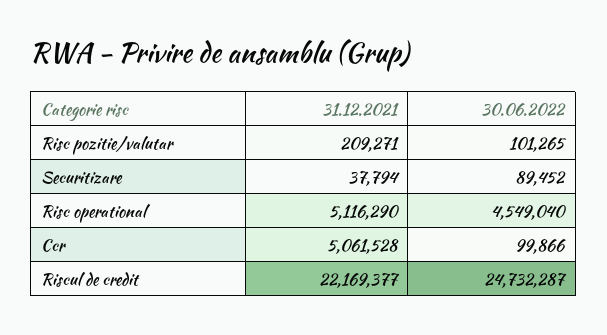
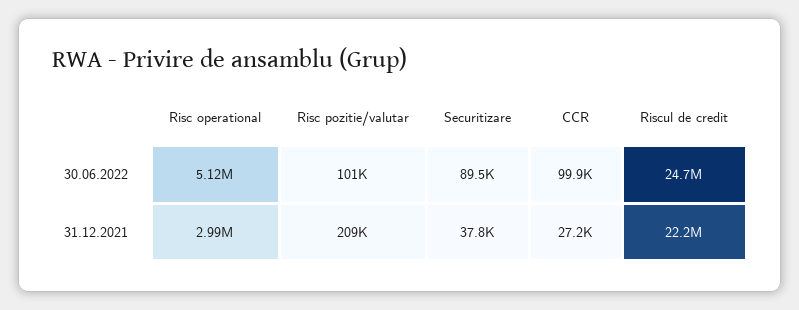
31.12.2021, Risc operational: 5116290 -> 2990000
30.06.2022, Risc operational: 4549040 -> 5120000
31.12.2021, Ccr: 5061528 -> 27200

